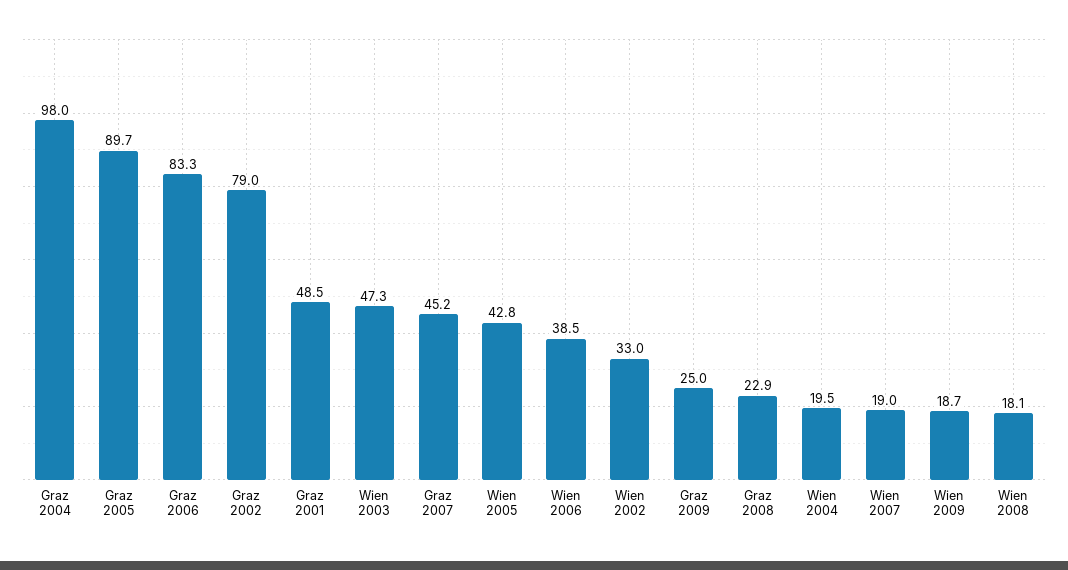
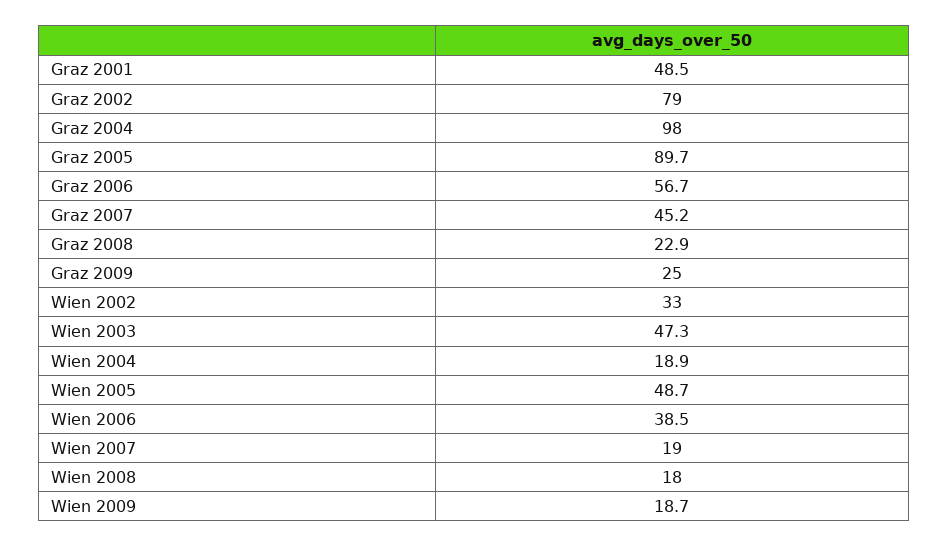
Graz 2006: 83.3 -> 56.7
Wien 2005: 42.8 -> 48.7
Wien 2004: 19.5 -> 18.9
Wien 2008: 18.1 -> 18

